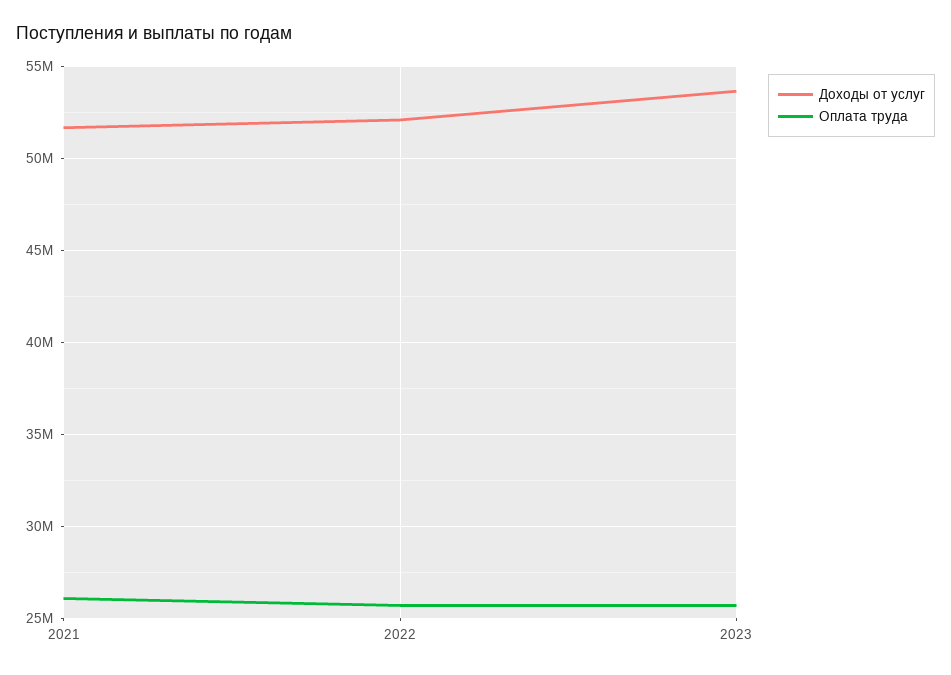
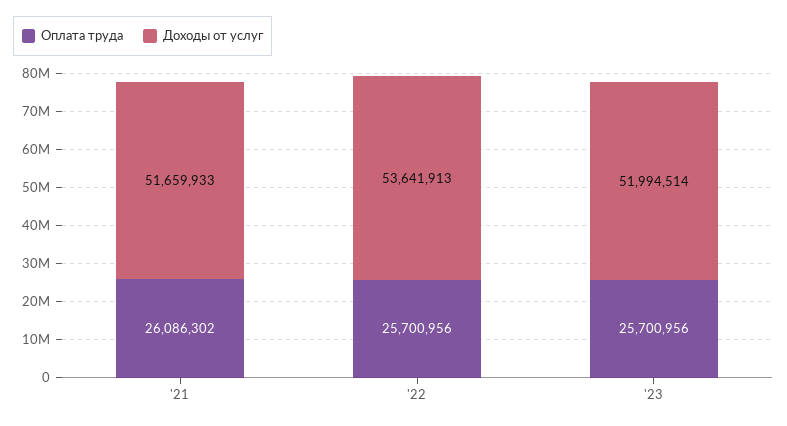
Доходы от услуг, 2022: 52000000 -> 53641913
Доходы от услуг, 2023: 53500000 -> 51994514

